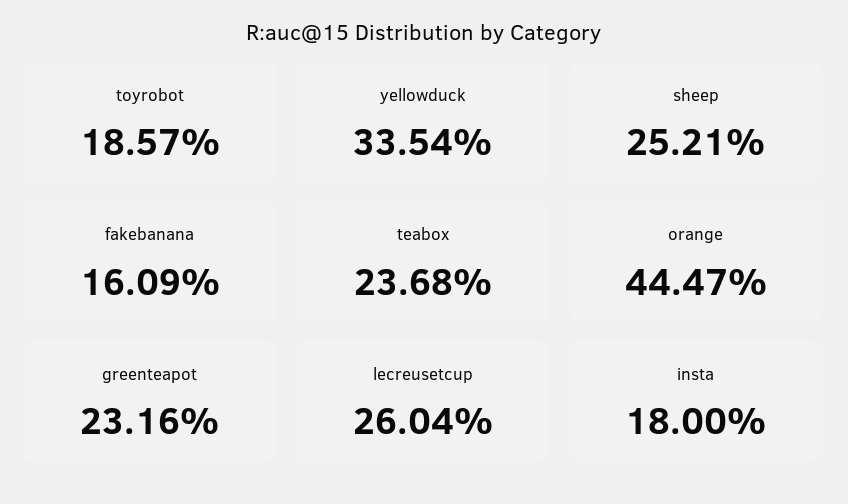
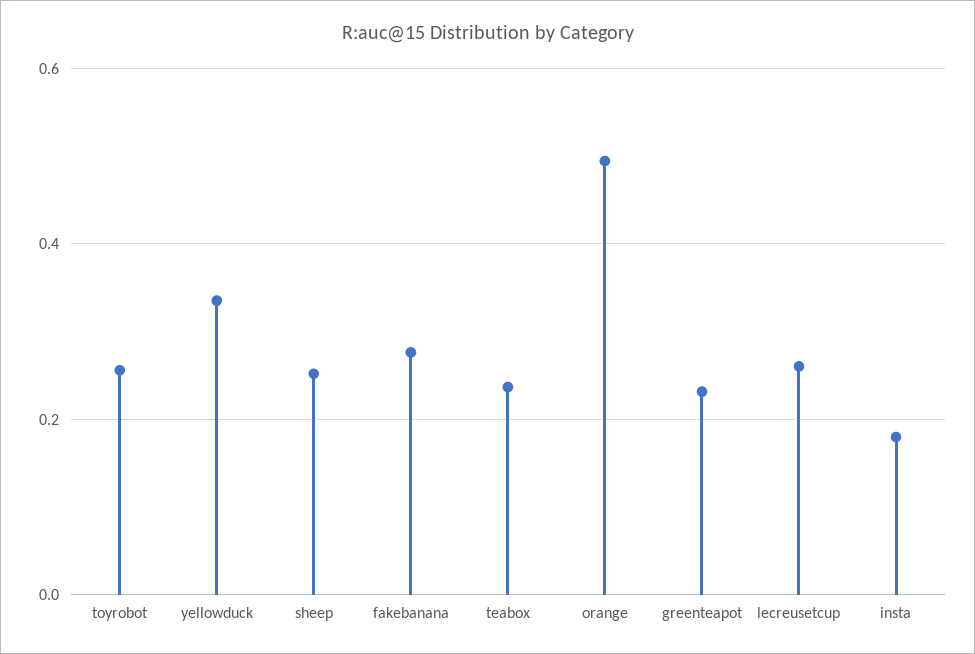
toyrobot: 0.1857 -> 0.26
fakebanana: 0.1609 -> 0.28
orange: 0.4447 -> 0.5

